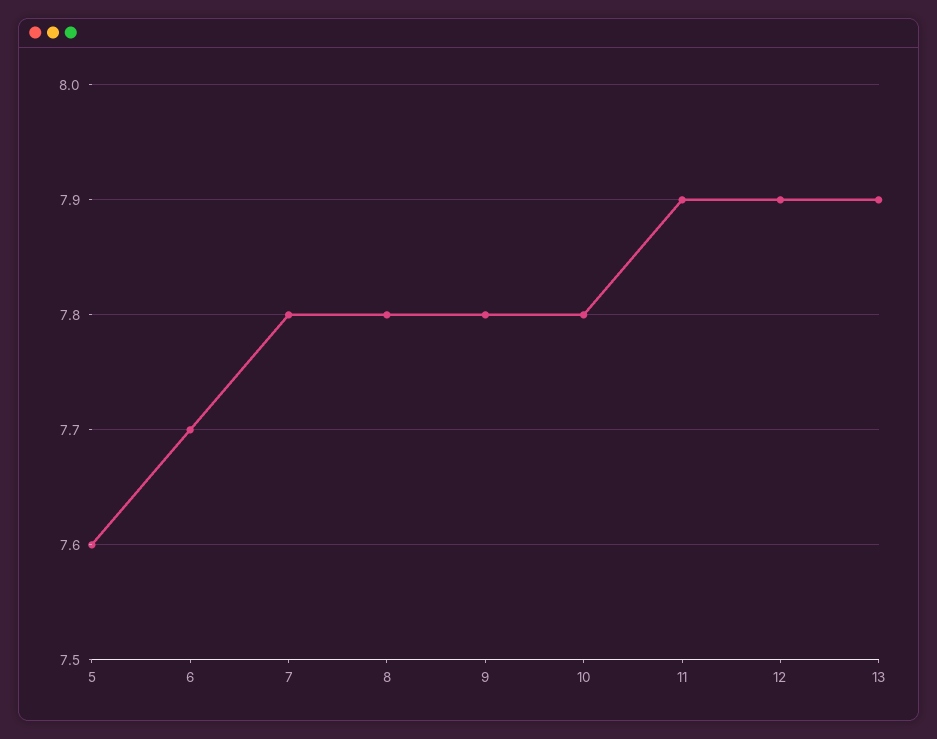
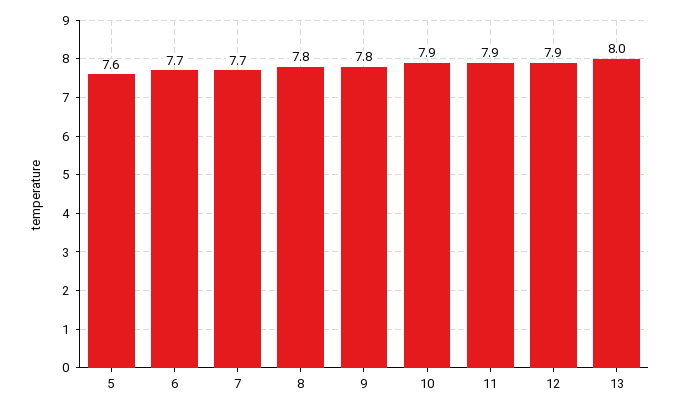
7: 7.8 -> 7.7
10: 7.8 -> 7.9
13: 7.9 -> 8

